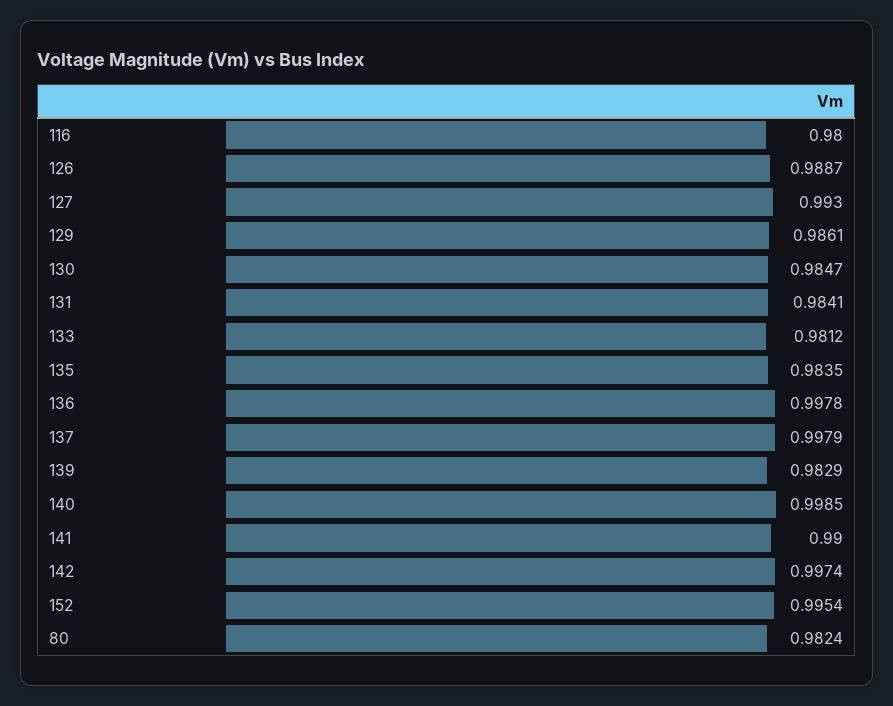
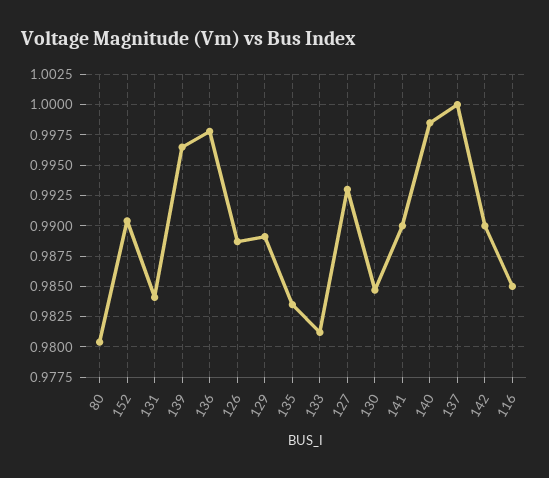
116: 0.98 -> 0.985
129: 0.9861 -> 0.989
137: 0.9979 -> 1
139: 0.9829 -> 0.9965
142: 0.9974 -> 0.99
152: 0.9954 -> 0.9905
80: 0.9824 -> 0.9805

